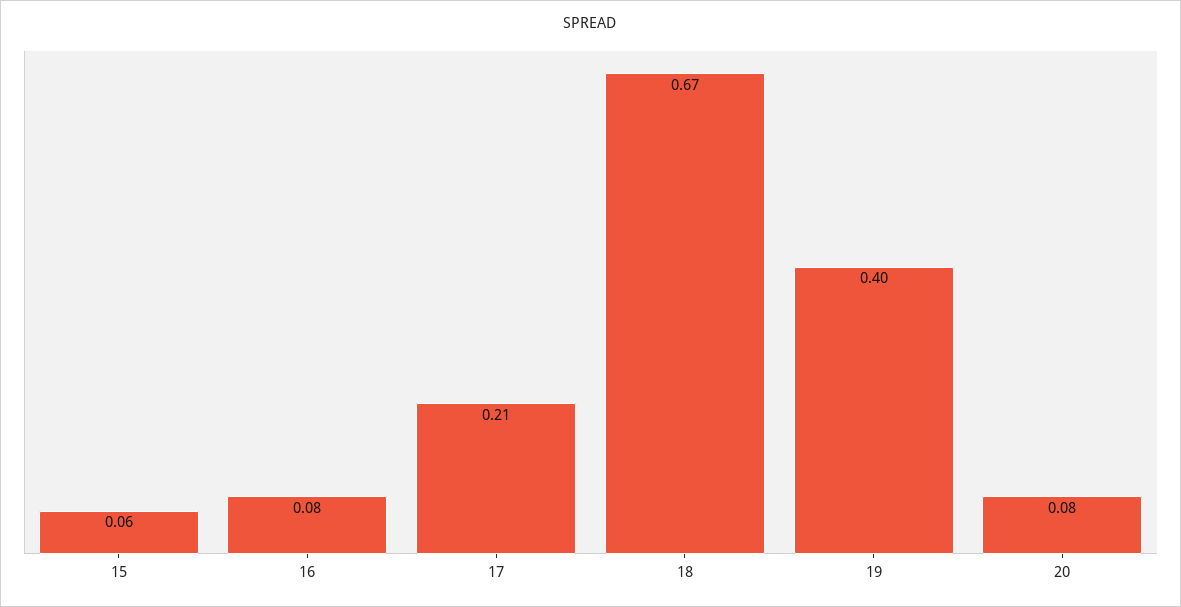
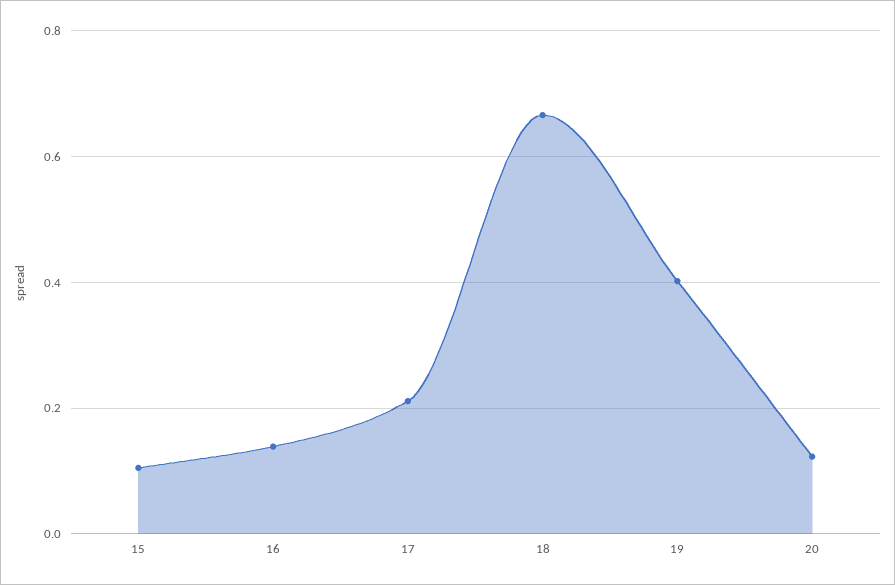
15: 0.06 -> 0.1
16: 0.08 -> 0.14
20: 0.08 -> 0.12

